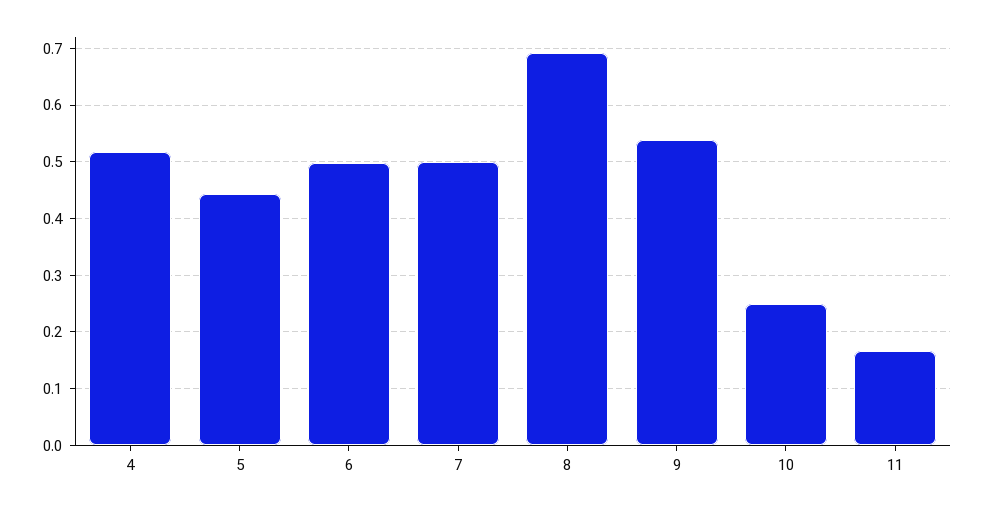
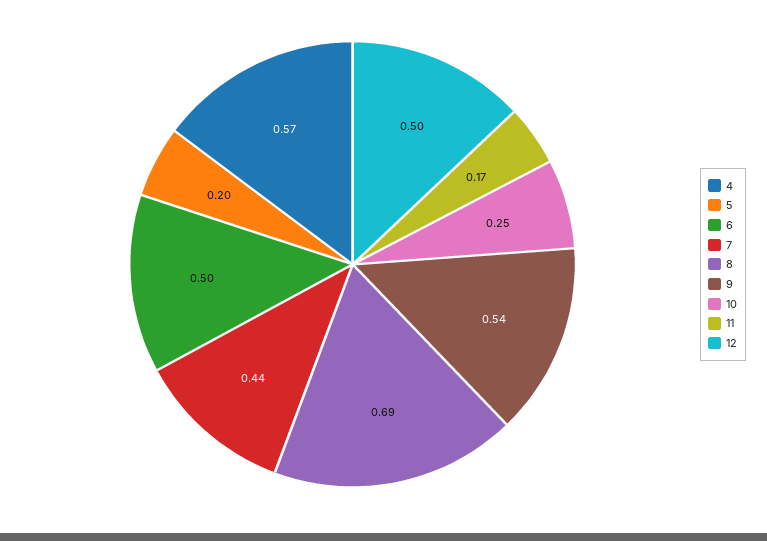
4: 0.52 -> 0.57
5: 0.44 -> 0.2
7: 0.5 -> 0.44
12: none -> 0.5

